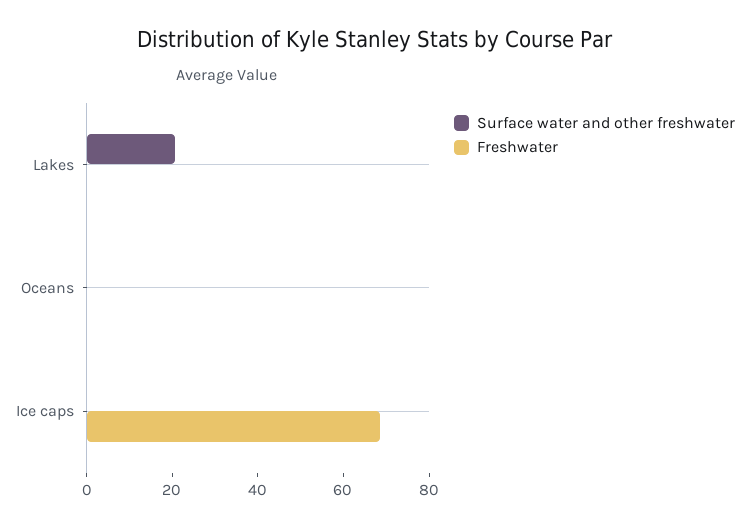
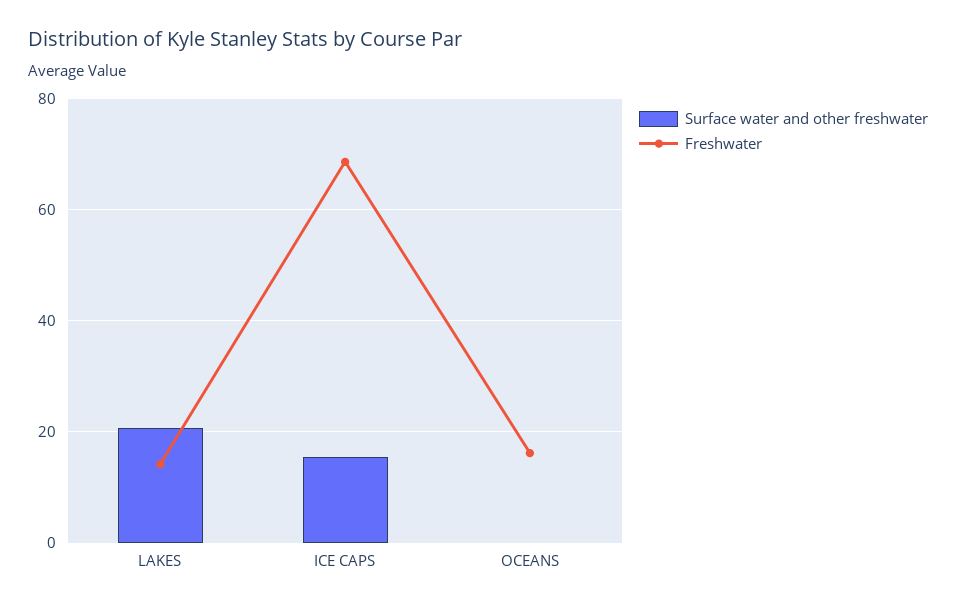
Freshwater, Lakes: 0 -> 14
Freshwater, Oceans: 0 -> 16
Surface water and other freshwater, Ice caps: 0 -> 16

